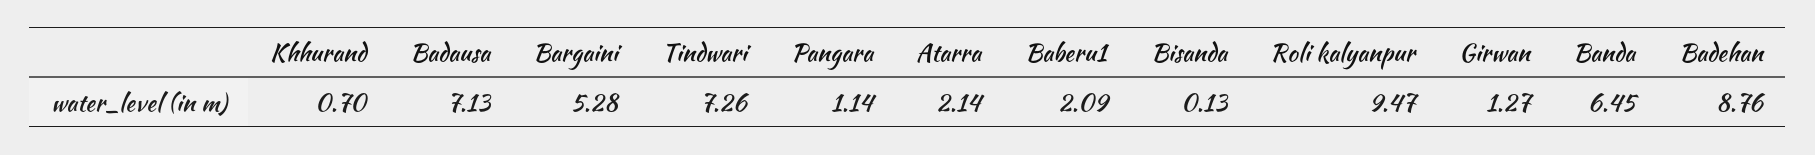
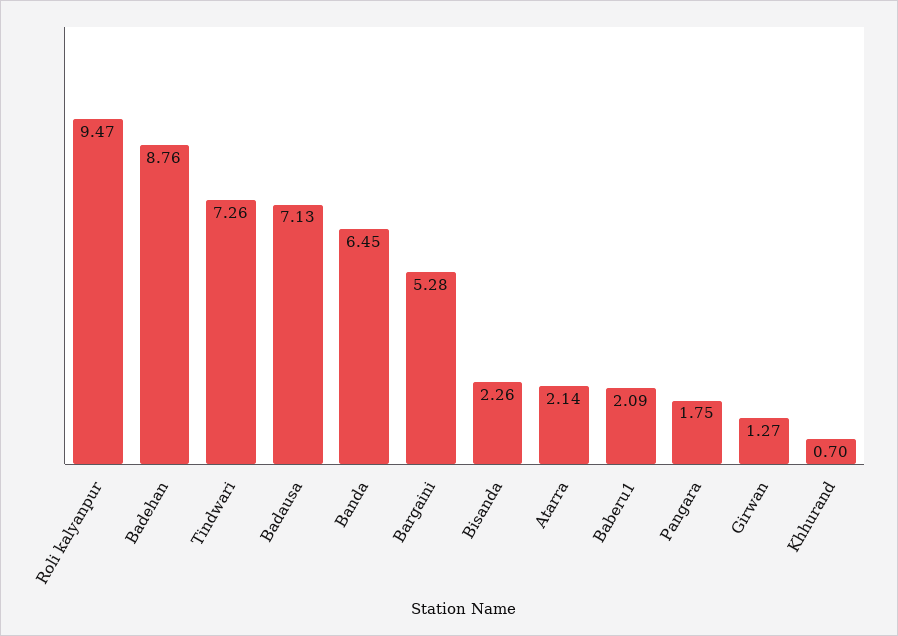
Pangara: 1.14 -> 1.75
Bisanda: 0.13 -> 2.26

